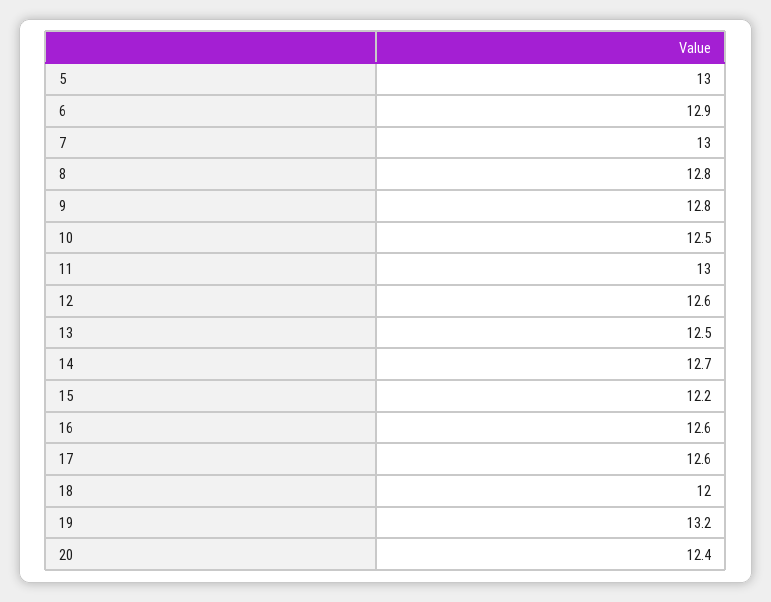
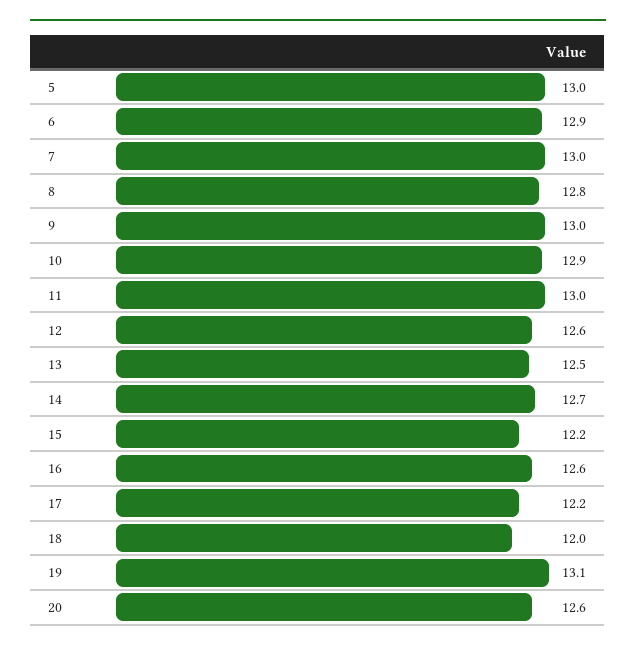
9: 12.8 -> 13
10: 12.5 -> 12.9
17: 12.6 -> 12.2
19: 13.2 -> 13.1
20: 12.4 -> 12.6

